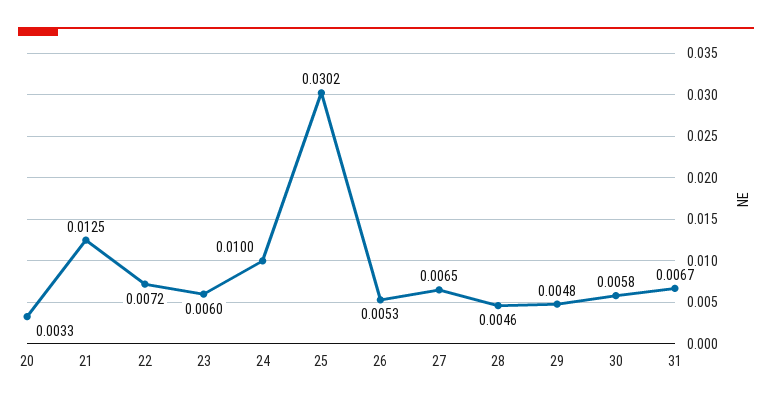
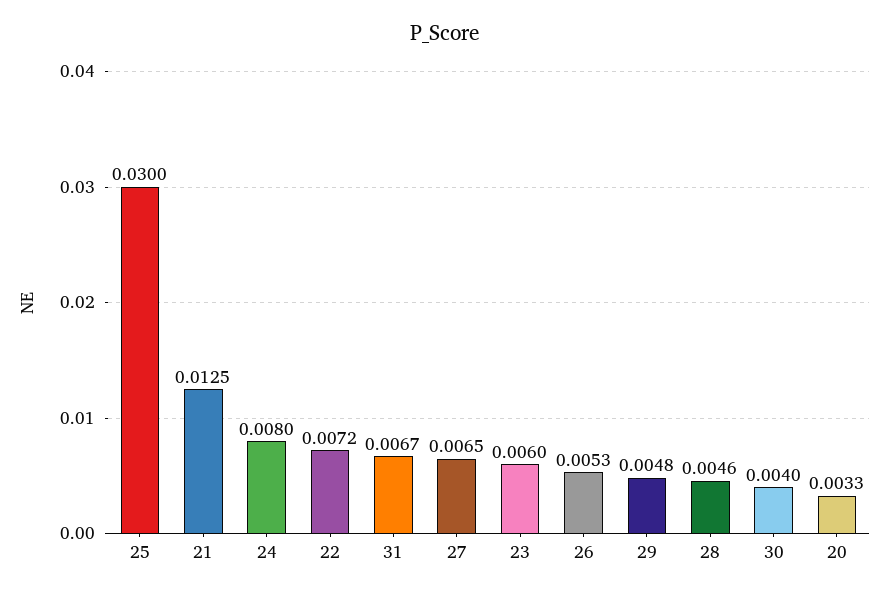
24: 0.01 -> 0.008
25: 0.0302 -> 0.03
30: 0.0058 -> 0.004

